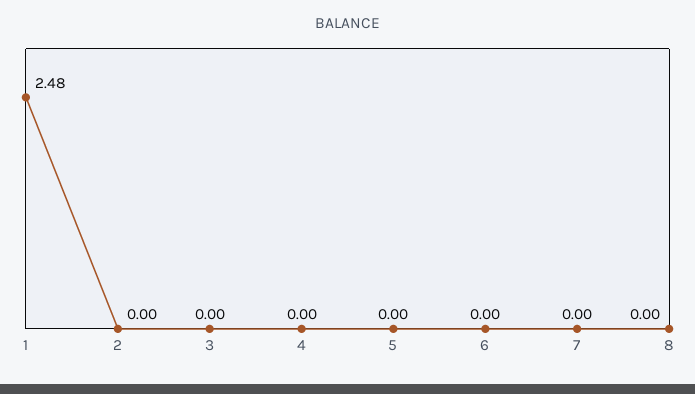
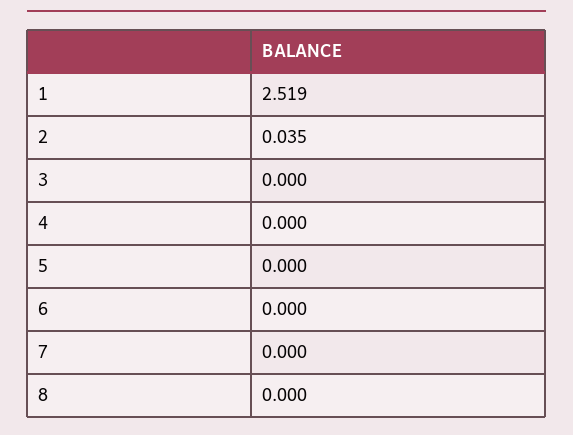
1: 2.48 -> 2.519
2: 0 -> 0.035

